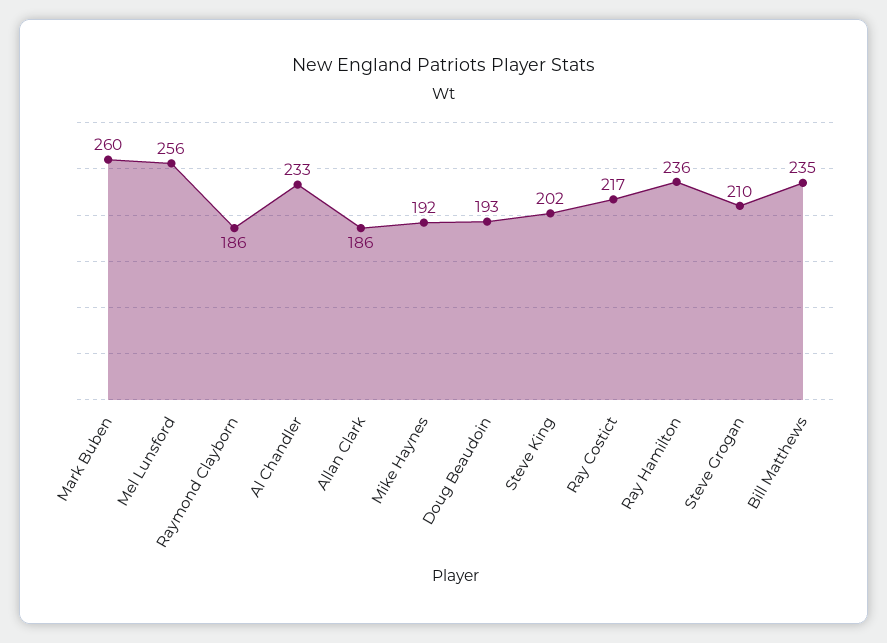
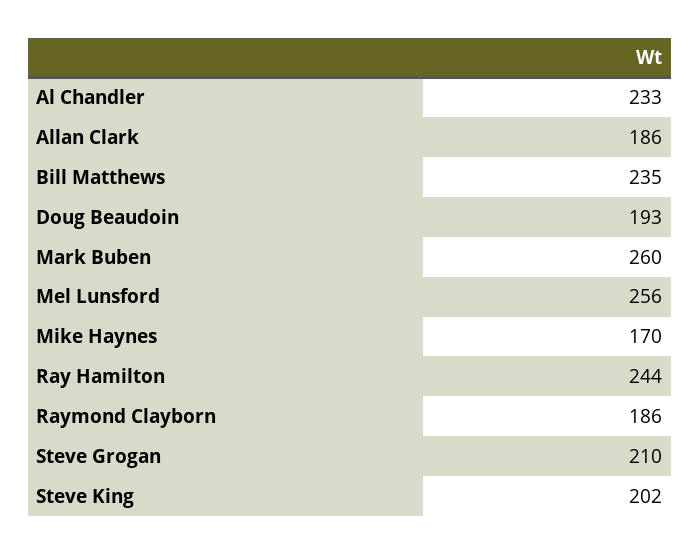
Mike Haynes: 192 -> 170
Ray Costict: 217 -> none
Ray Hamilton: 236 -> 244

